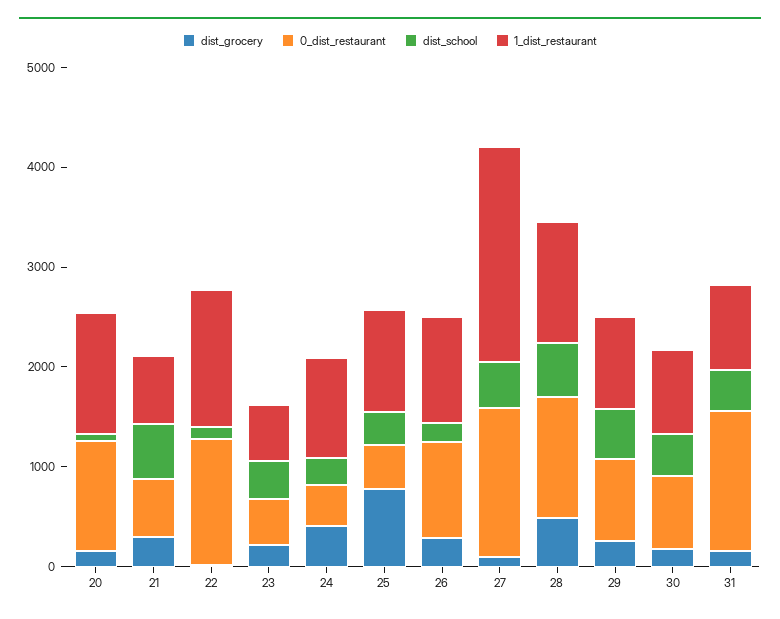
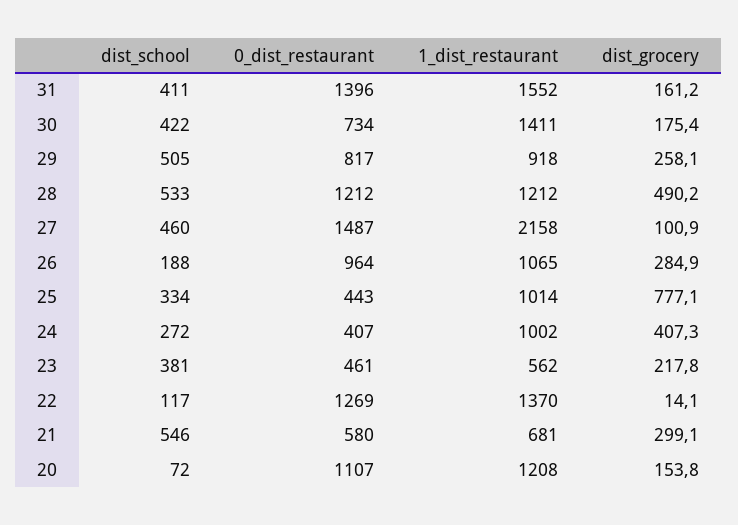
1_dist_restaurant, 30: 800 -> 1411
1_dist_restaurant, 31: 800 -> 1552

